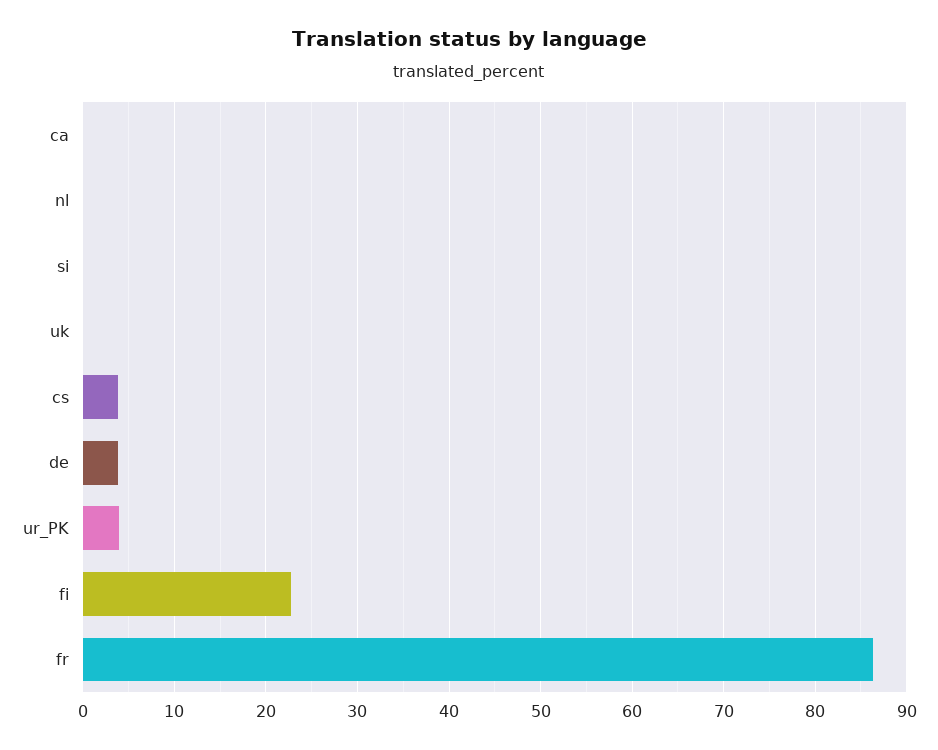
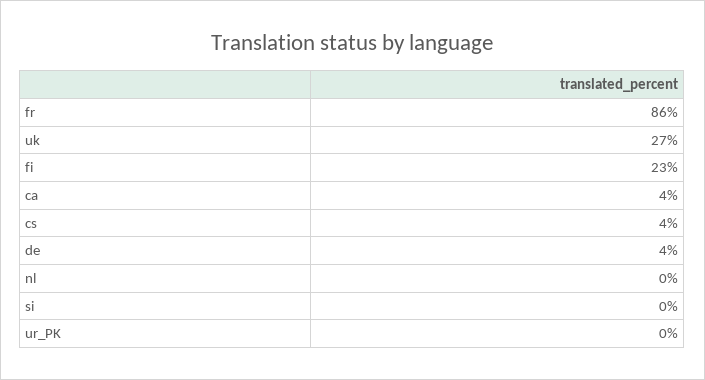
ca: 0 -> 4
uk: 0 -> 27
ur_PK: 4 -> 0

